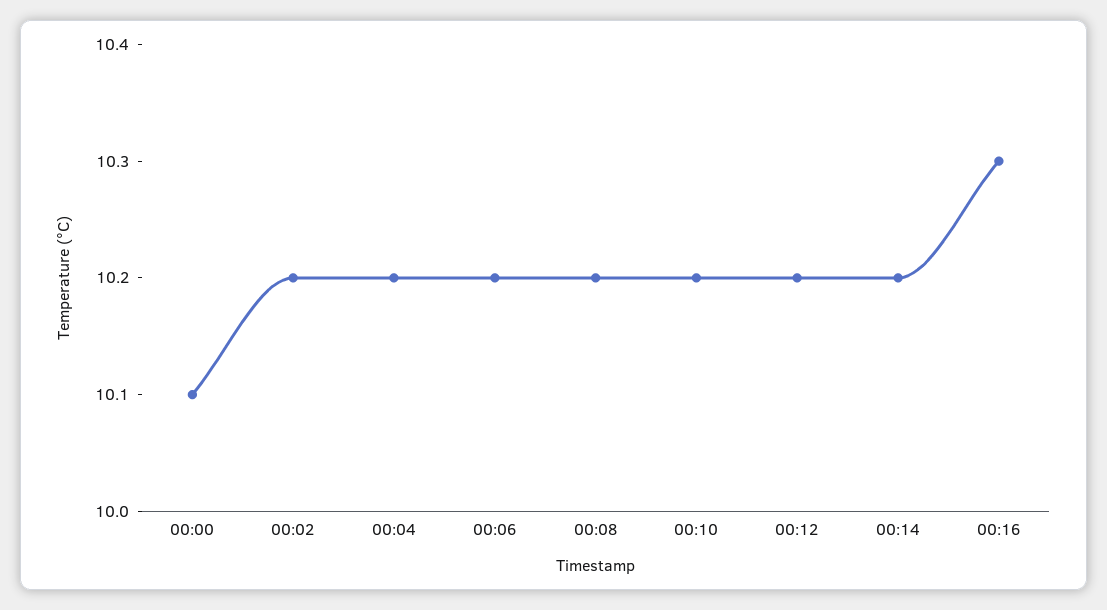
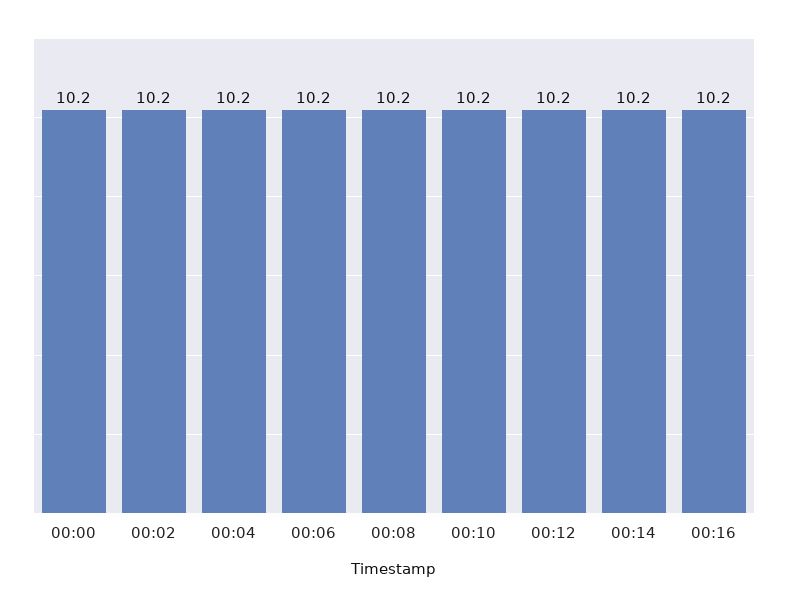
00:00: 10.1 -> 10.2
00:16: 10.3 -> 10.2

